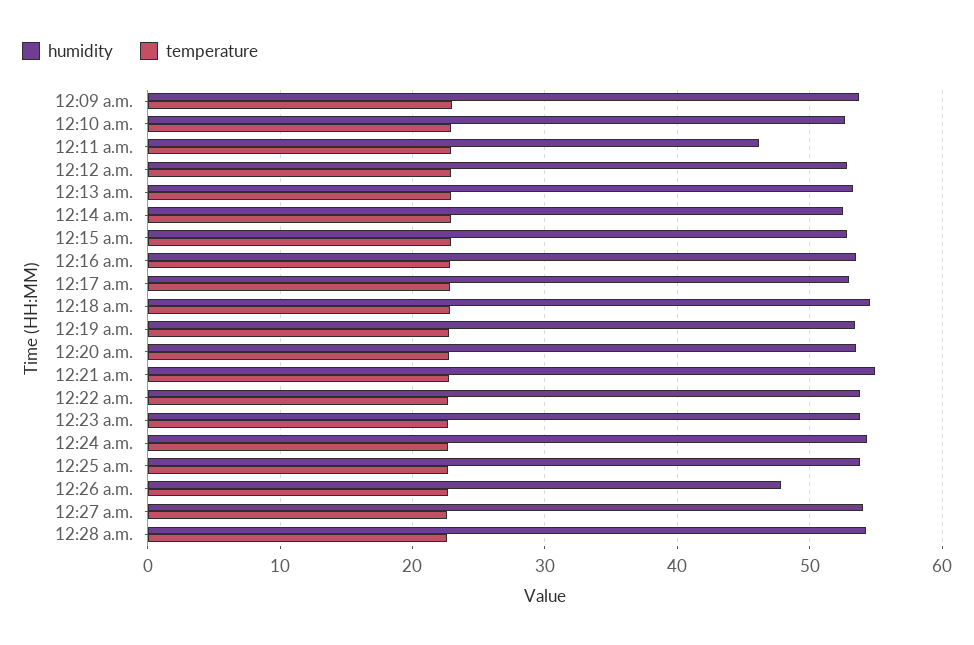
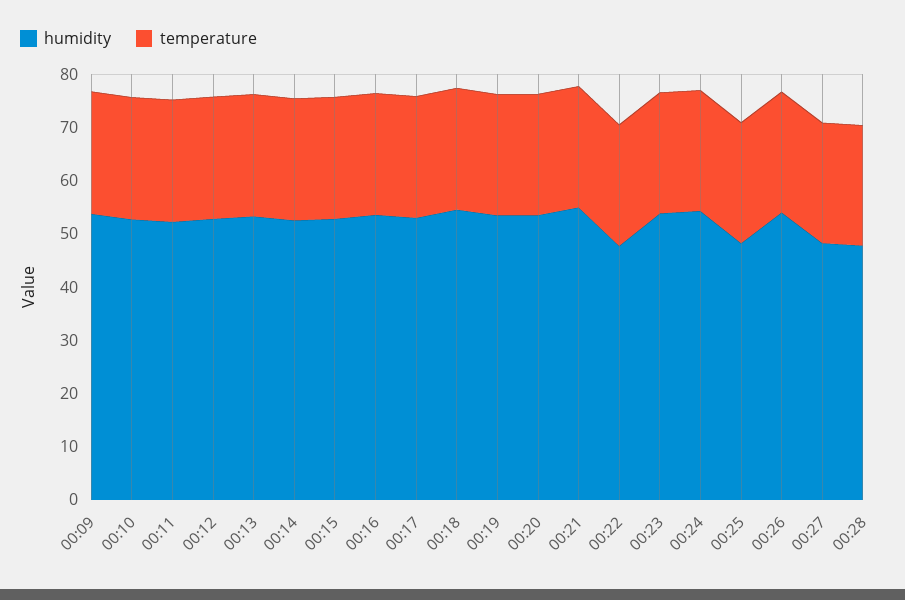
humidity, 12:11 a.m.: 46 -> 52
humidity, 12:22 a.m.: 54 -> 48
humidity, 12:25 a.m.: 54 -> 48
humidity, 12:26 a.m.: 48 -> 54
humidity, 12:27 a.m.: 54 -> 48
humidity, 12:28 a.m.: 54 -> 48

